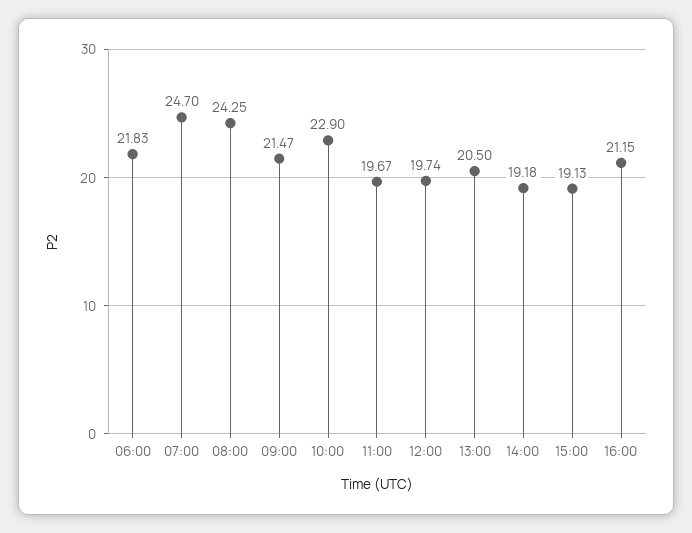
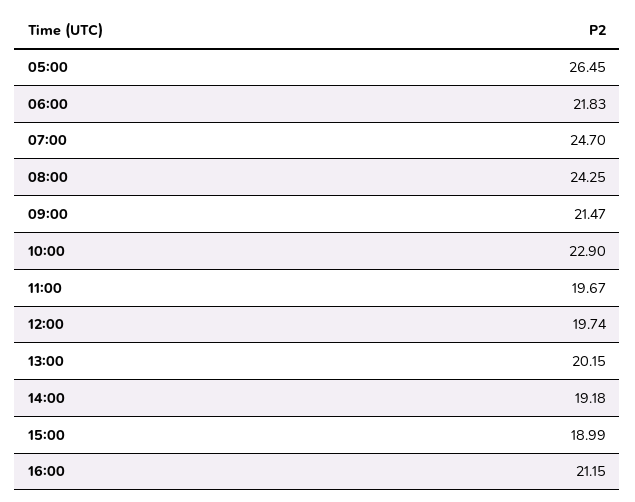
13:00: 20.5 -> 20.15
15:00: 19.13 -> 18.99
05:00: none -> 26.45

